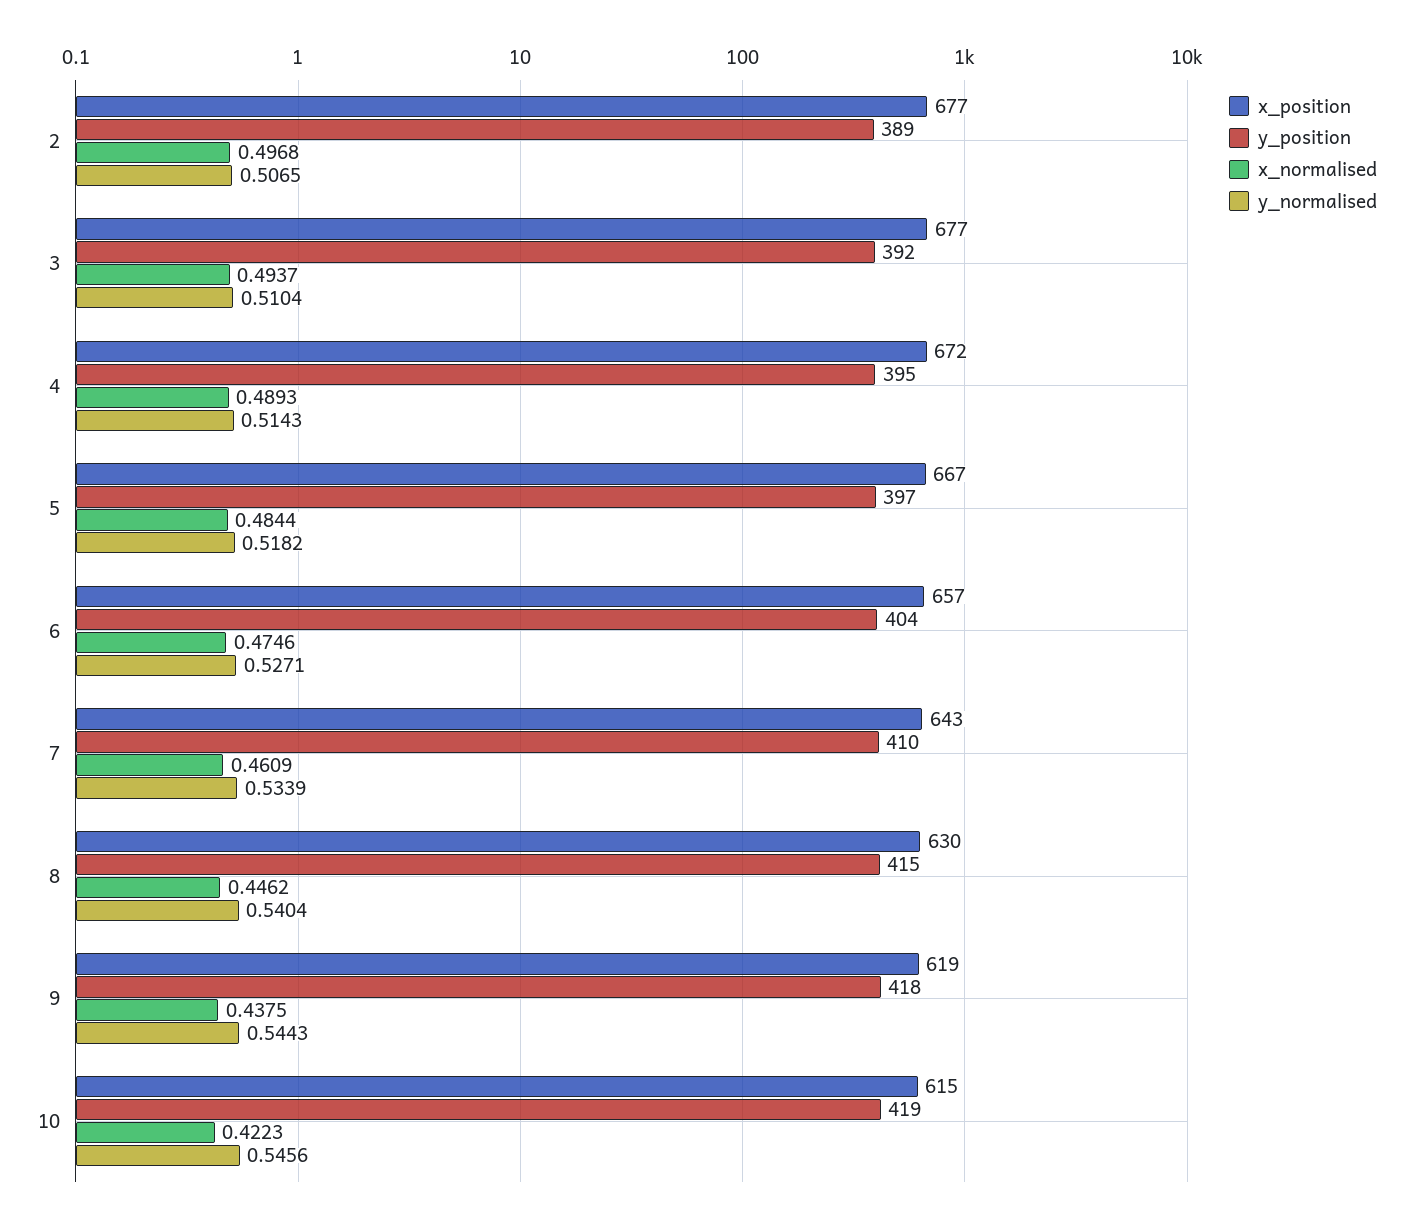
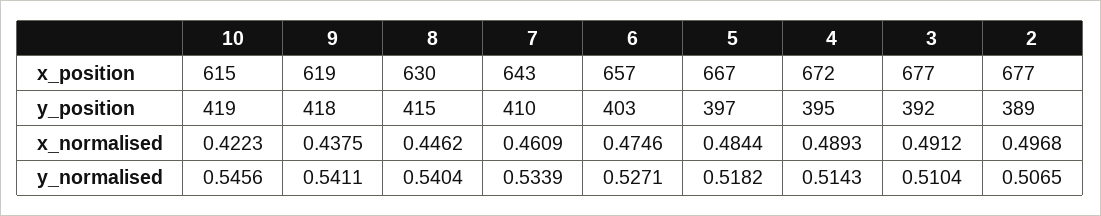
x_normalised, 3: 0.4937 -> 0.4912
y_position, 6: 404 -> 403
y_normalised, 9: 0.5443 -> 0.5411

